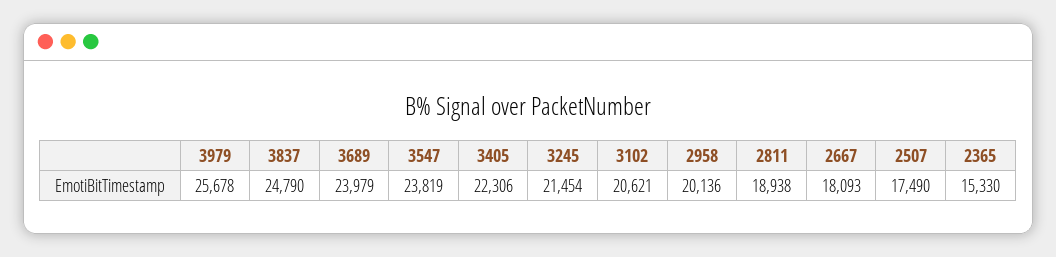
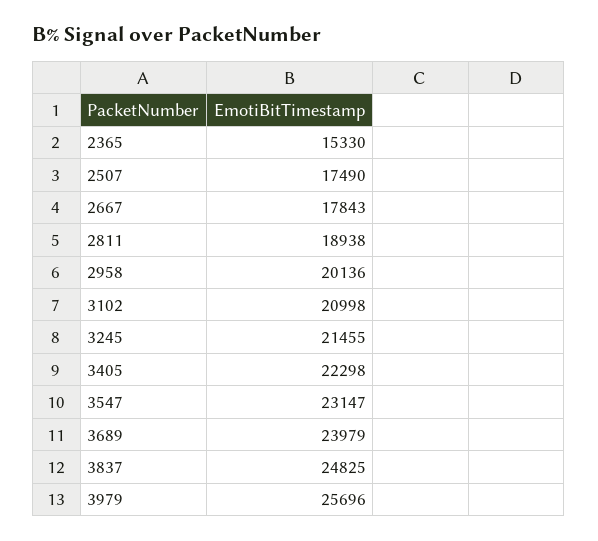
3979: 25678 -> 25696
3837: 24790 -> 24825
3547: 23819 -> 23147
3405: 22306 -> 22298
3245: 21454 -> 21455
3102: 20621 -> 20998
2667: 18093 -> 17843

